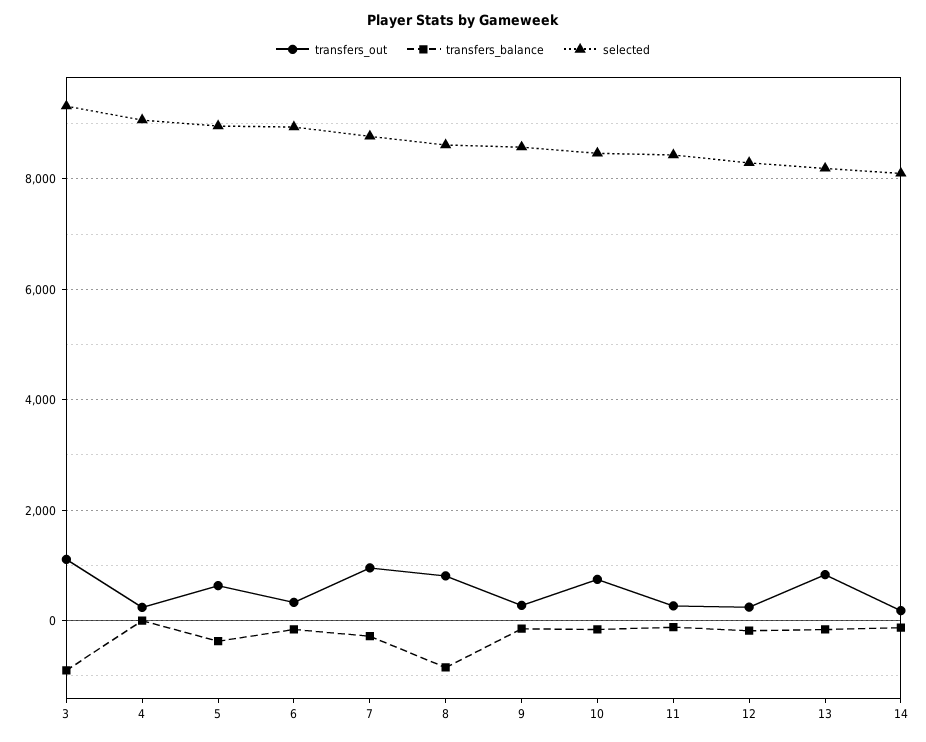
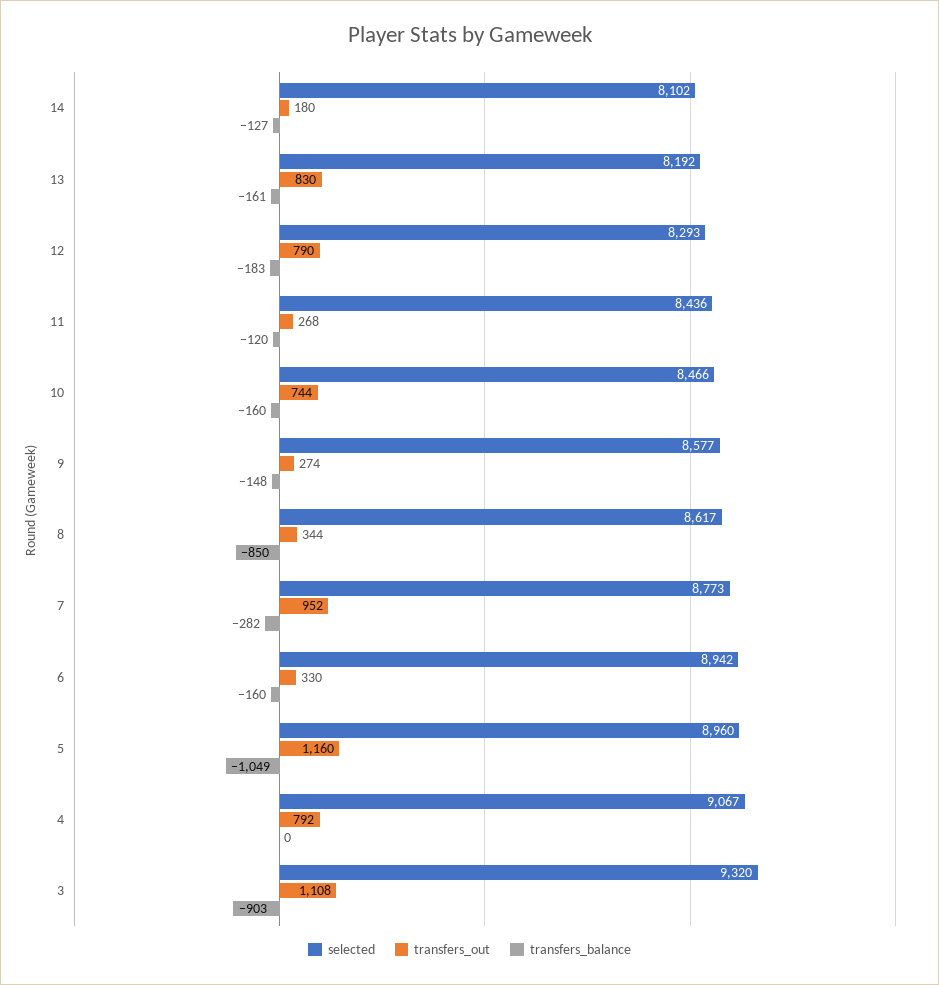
transfers_out, 4: 200 -> 792
transfers_out, 5: 600 -> 1160
transfers_balance, 5: -400 -> -1049
transfers_out, 8: 800 -> 344
transfers_out, 12: 200 -> 790

